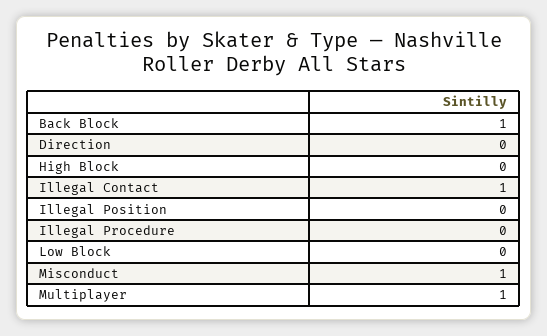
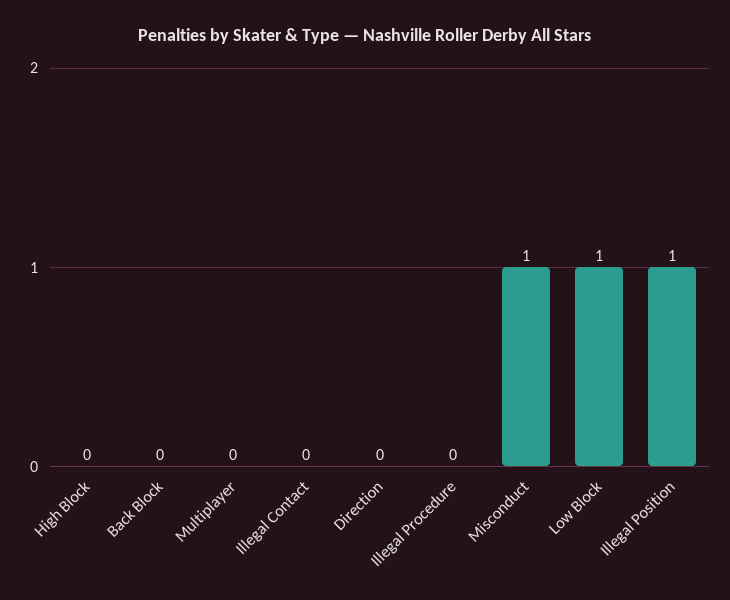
Back Block: 1 -> 0
Illegal Contact: 1 -> 0
Illegal Position: 0 -> 1
Low Block: 0 -> 1
Multiplayer: 1 -> 0

